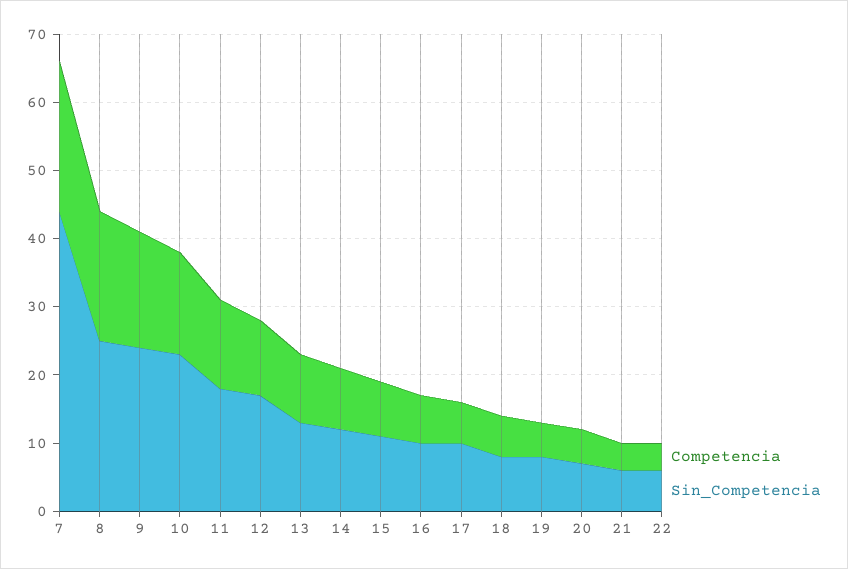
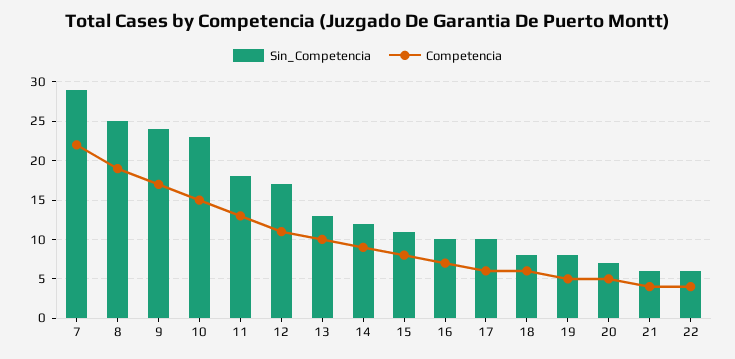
Sin_Competencia, 7: 45 -> 29

